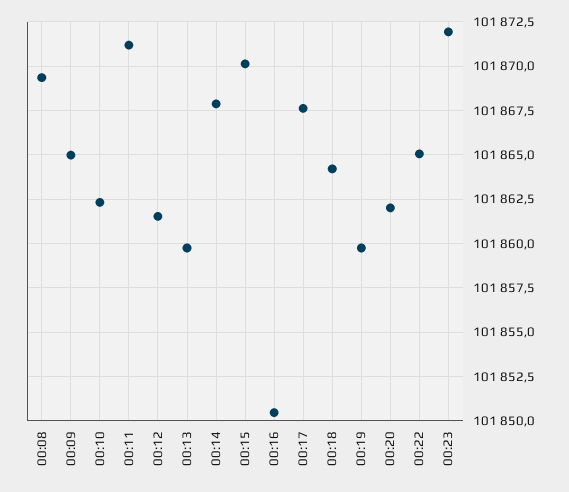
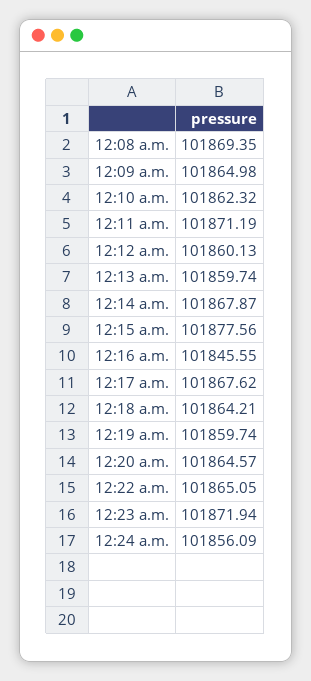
00:12: 101861.5 -> 101860.13
00:15: 101870 -> 101877.56
00:16: 101850.5 -> 101845.55
00:20: 101862 -> 101864.57
12:24 a.m.: none -> 101856.09

